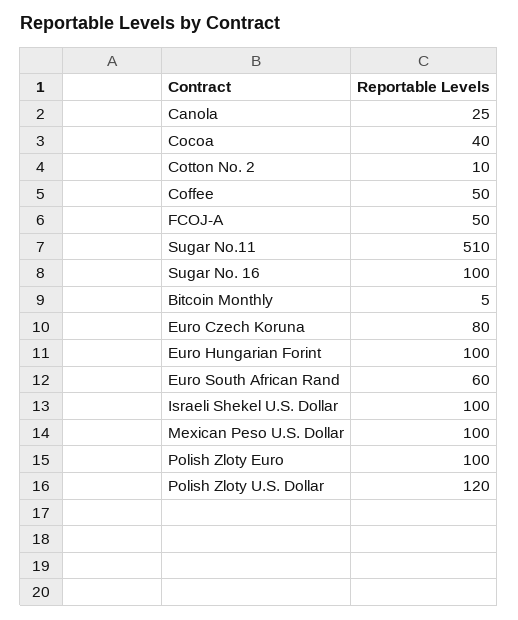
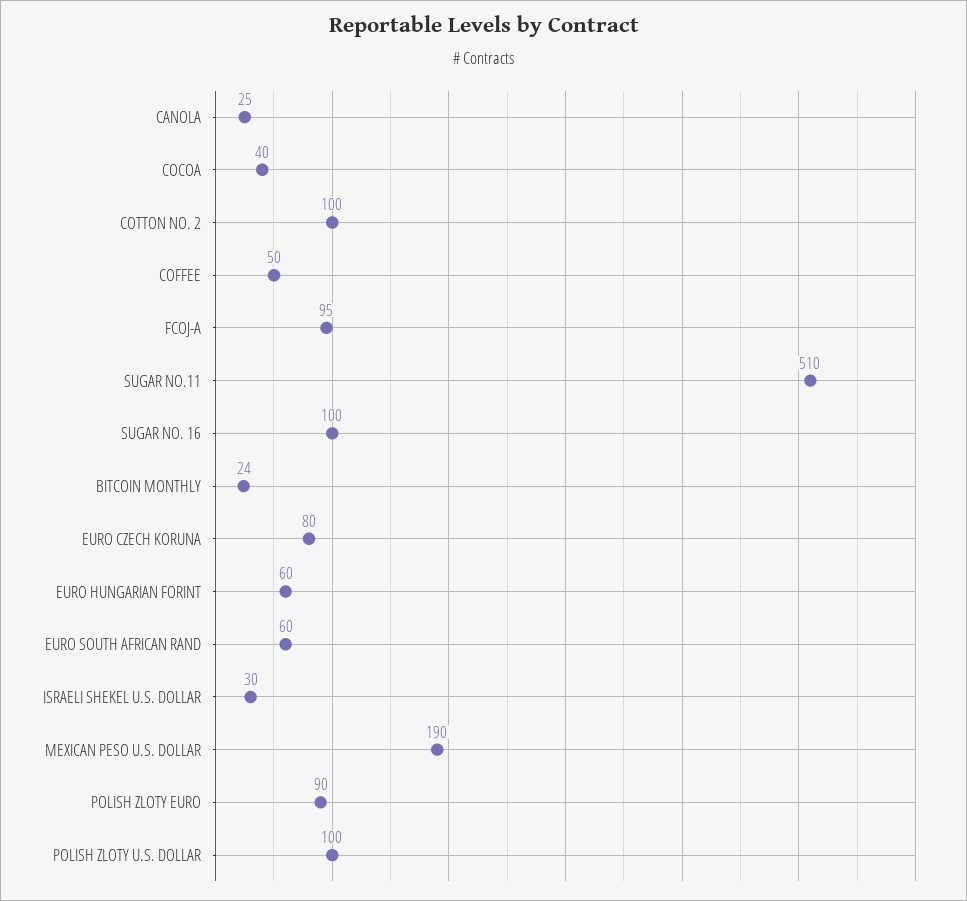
Cotton No. 2: 10 -> 100
FCOJ-A: 50 -> 95
Bitcoin Monthly: 5 -> 24
Euro Hungarian Forint: 100 -> 60
Israeli Shekel U.S. Dollar: 100 -> 30
Mexican Peso U.S. Dollar: 100 -> 190
Polish Zloty Euro: 100 -> 90
Polish Zloty U.S. Dollar: 120 -> 100

